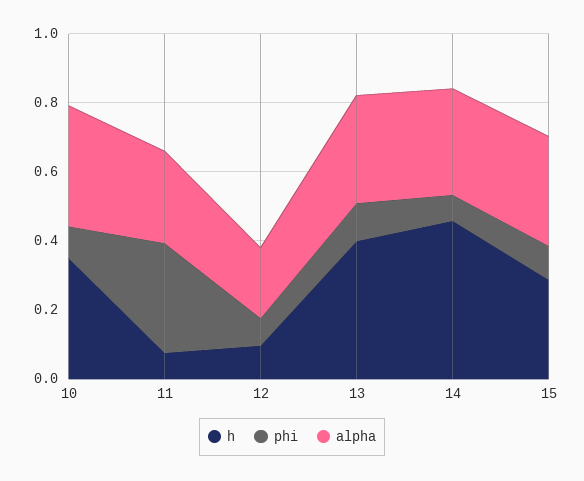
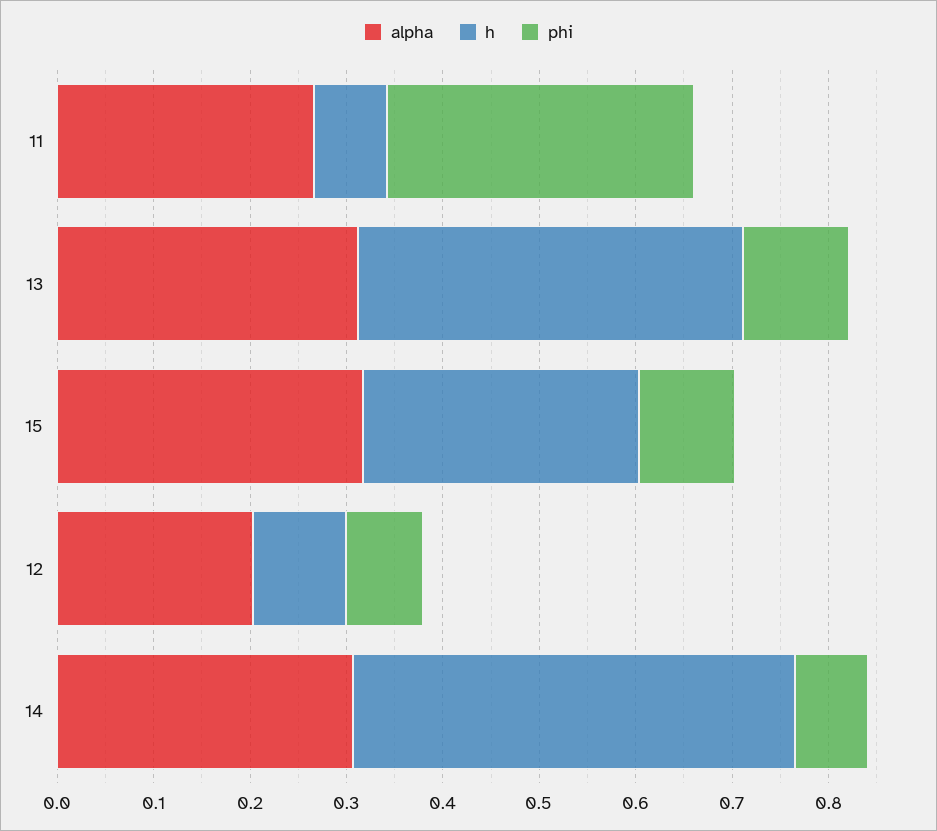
h, 10: 0.35 -> none
phi, 10: 0.1 -> none
alpha, 10: 0.35 -> none

